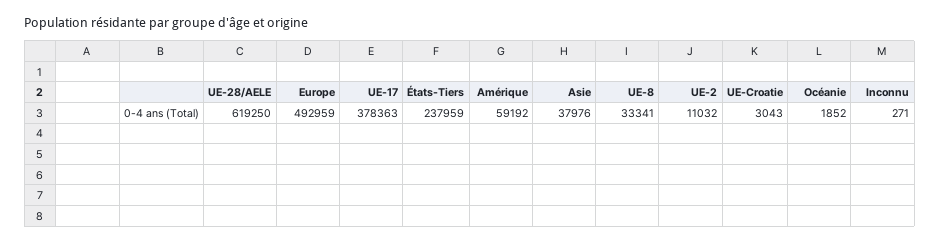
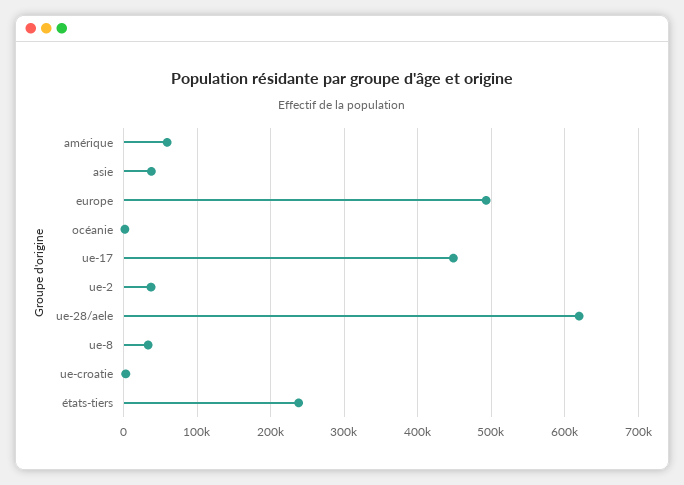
UE-17: 378363 -> 450000
UE-2: 11032 -> 40000
Inconnu: 271 -> none

